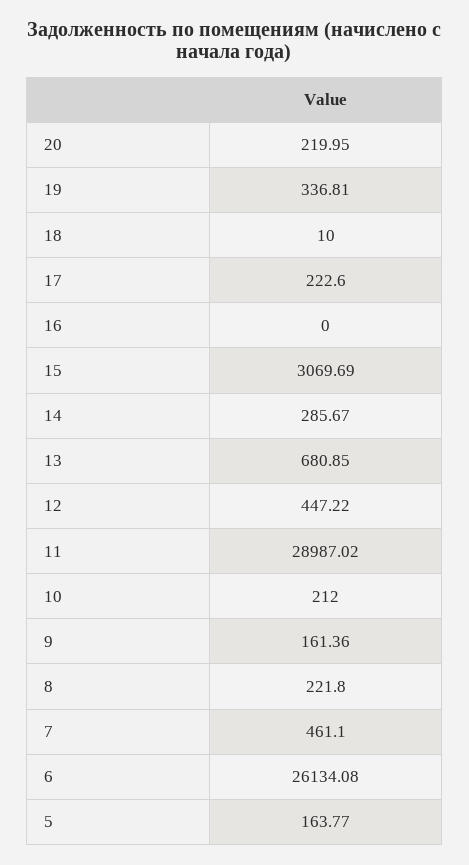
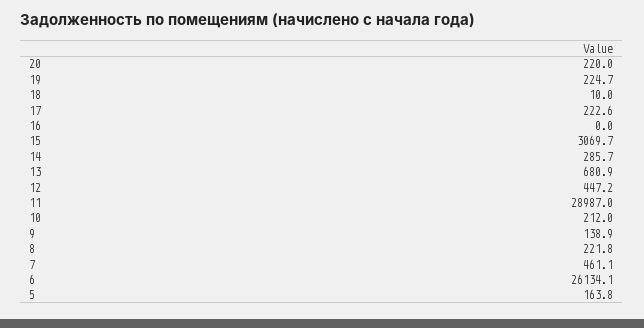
19: 336.81 -> 224.7
9: 161.36 -> 138.9

